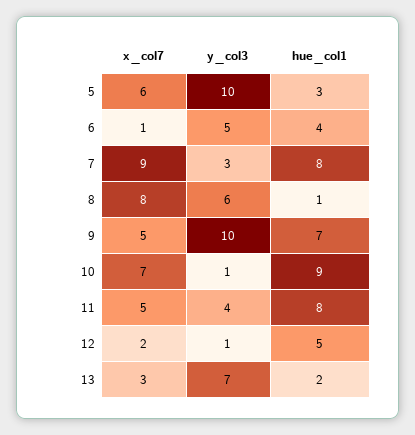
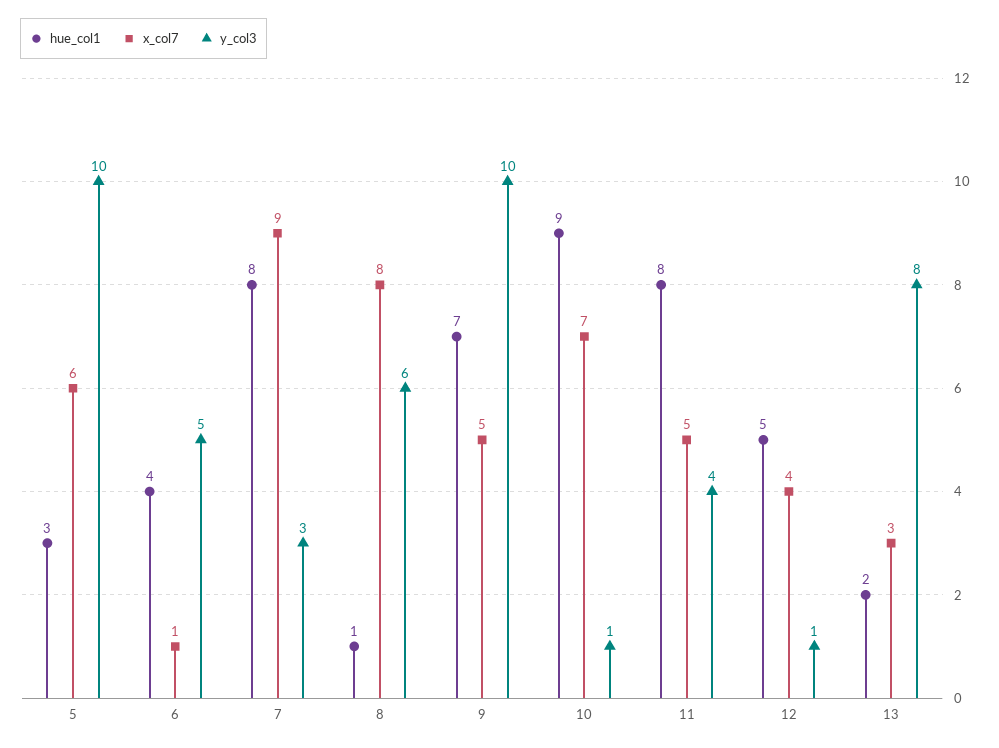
x_col7, 12: 2 -> 4
y_col3, 13: 7 -> 8

